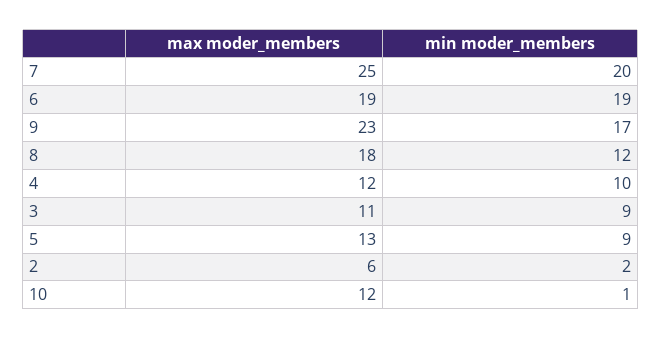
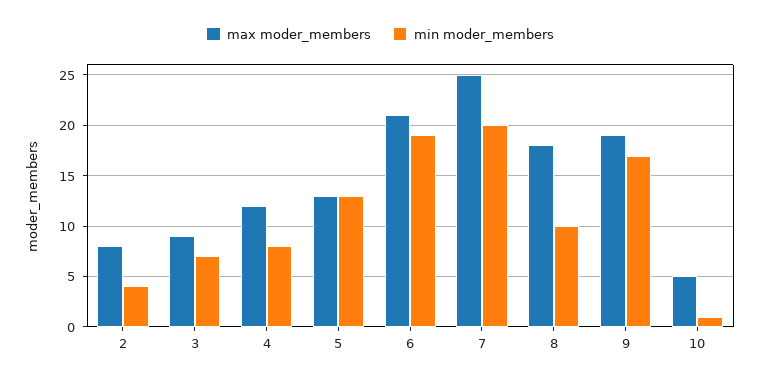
max moder_members, 6: 19 -> 21
max moder_members, 9: 23 -> 19
min moder_members, 8: 12 -> 10
min moder_members, 4: 10 -> 8
max moder_members, 3: 11 -> 9
min moder_members, 3: 9 -> 7
min moder_members, 5: 9 -> 13
max moder_members, 2: 6 -> 8
min moder_members, 2: 2 -> 4
max moder_members, 10: 12 -> 5

